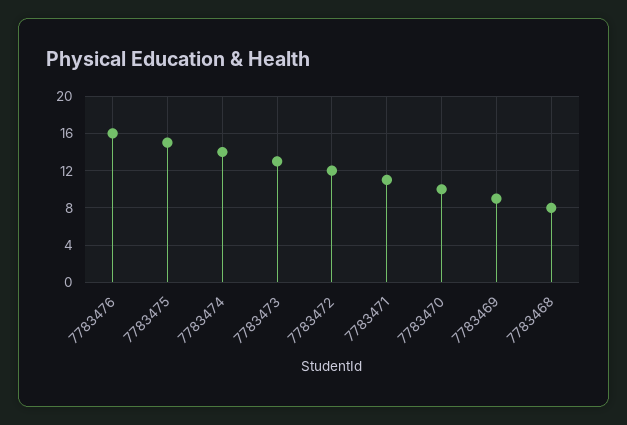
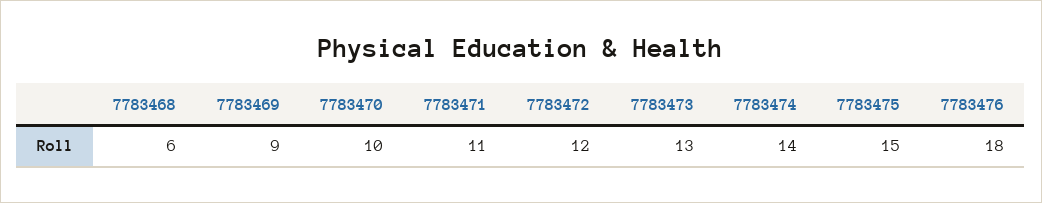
7783476: 16 -> 18
7783468: 8 -> 6

